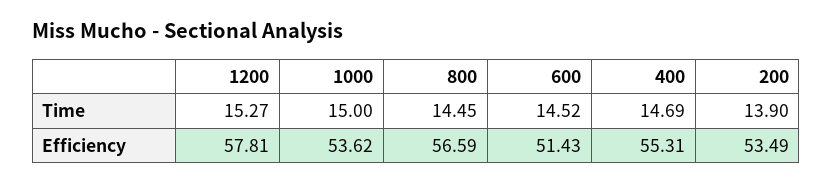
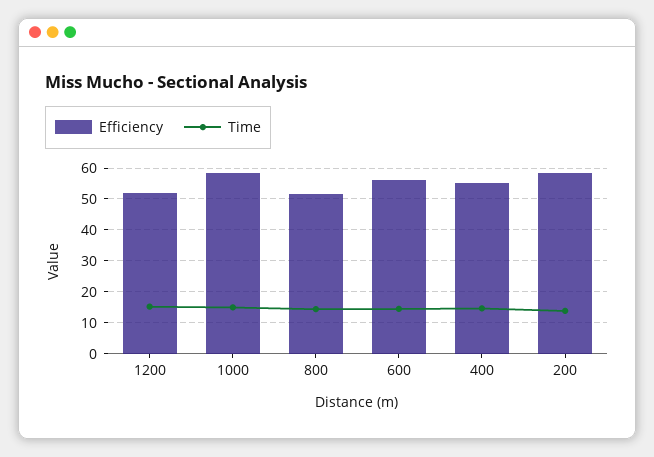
Efficiency, 1200: 57.81 -> 52
Efficiency, 1000: 53.62 -> 58
Efficiency, 800: 56.59 -> 52
Efficiency, 600: 51.43 -> 56
Efficiency, 200: 53.49 -> 58

